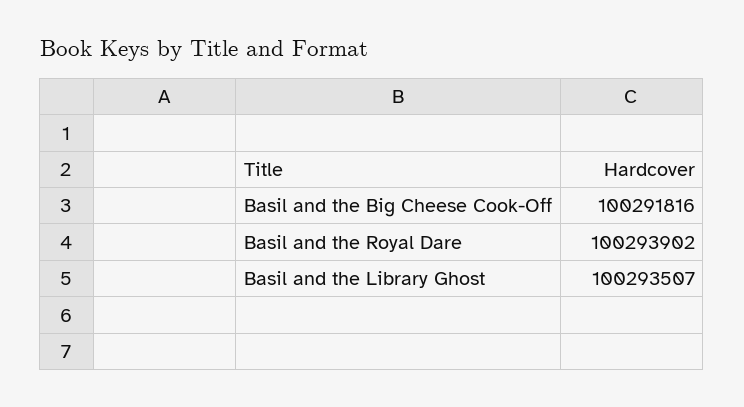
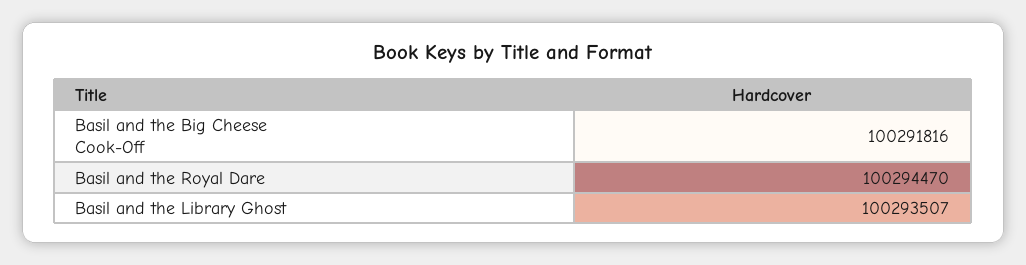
Basil and the Royal Dare: 100293902 -> 100294470

